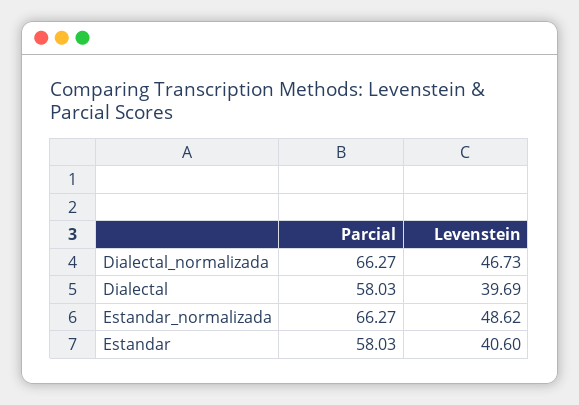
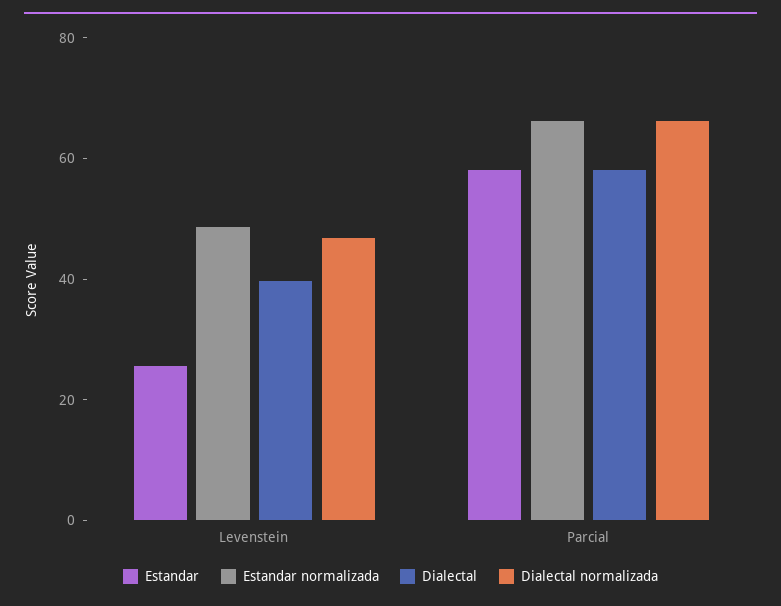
Estandar, Levenstein: 40.6 -> 25

